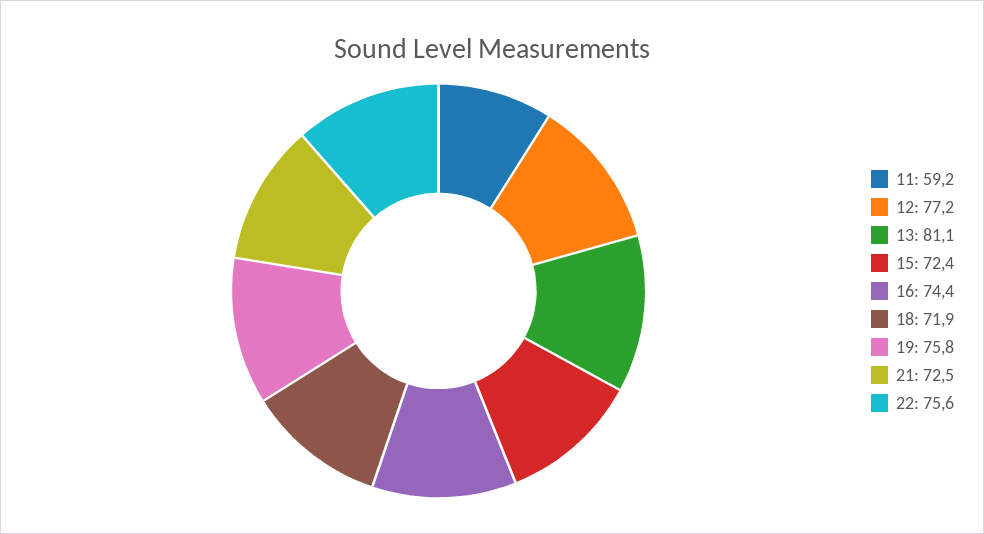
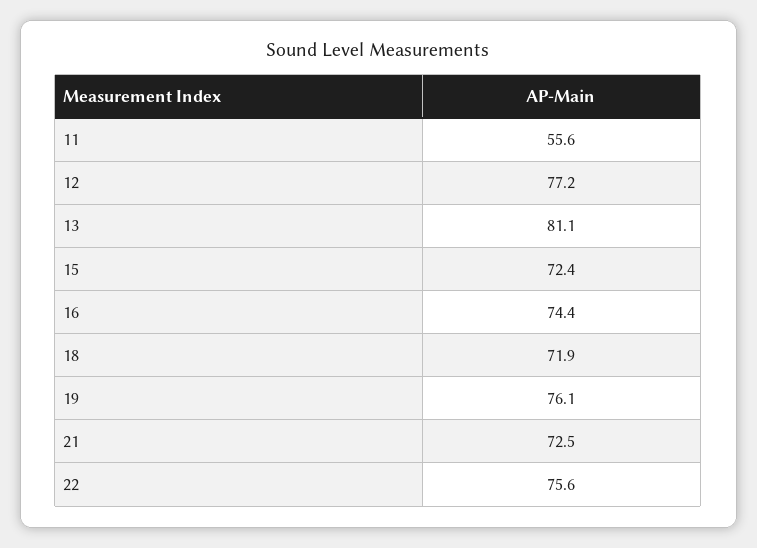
11: 59.2 -> 55.6
19: 75.8 -> 76.1

